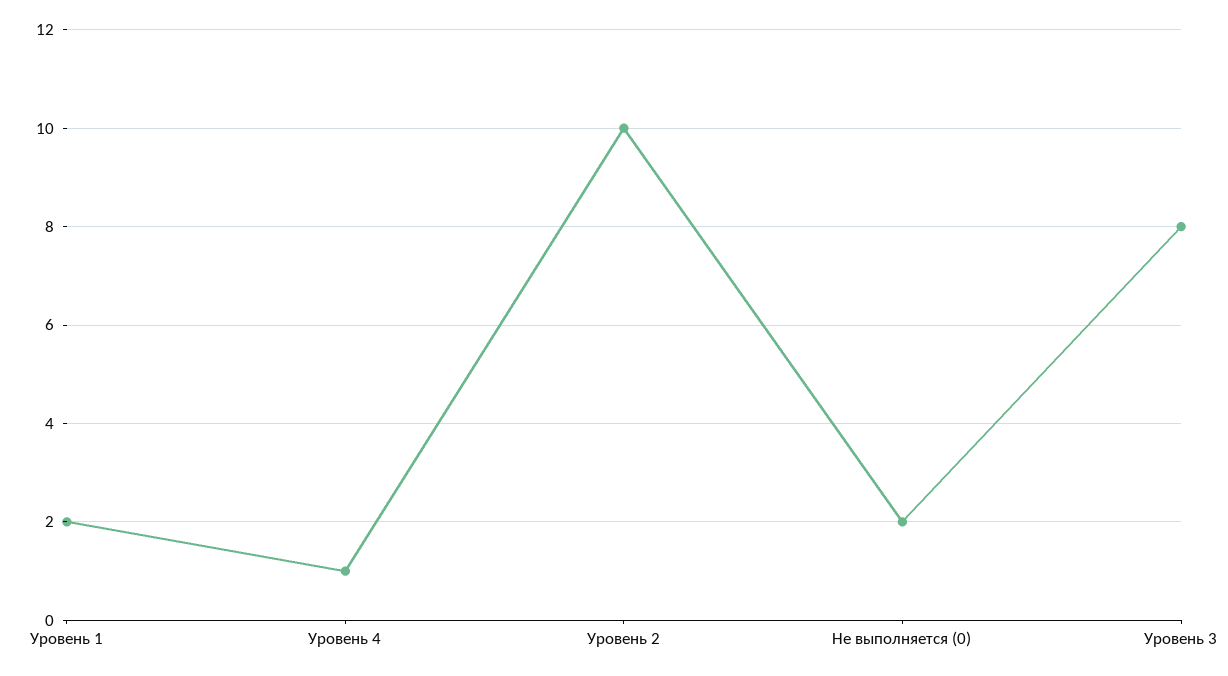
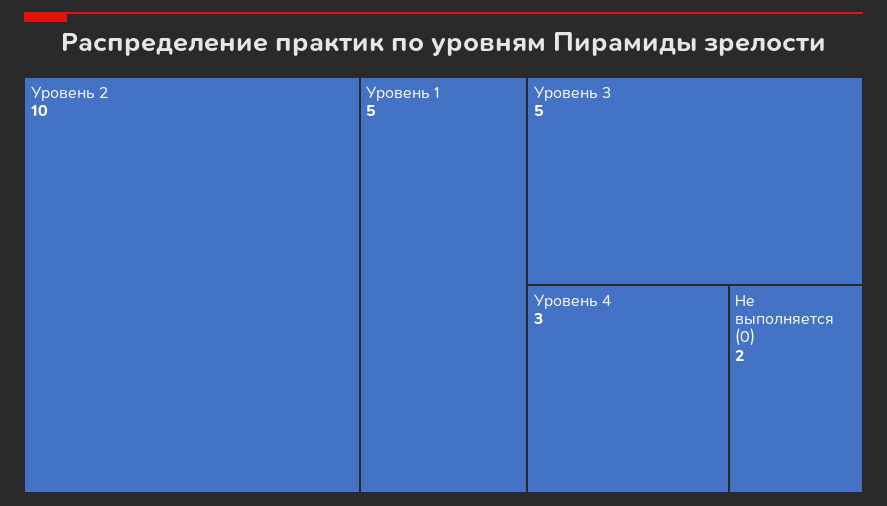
Уровень 1: 2 -> 5
Уровень 4: 1 -> 3
Уровень 3: 8 -> 5

